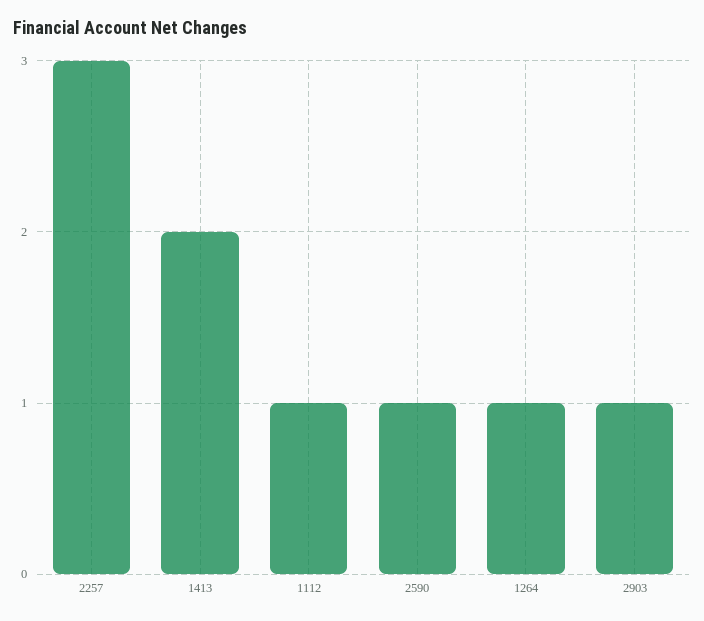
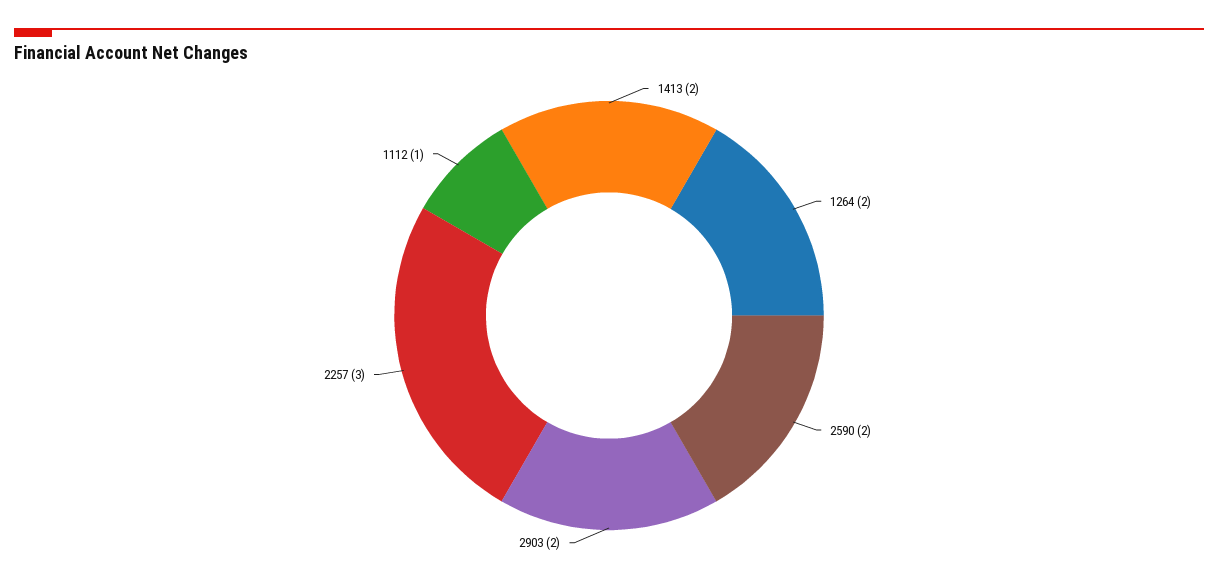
2590: 1 -> 2
1264: 1 -> 2
2903: 1 -> 2

